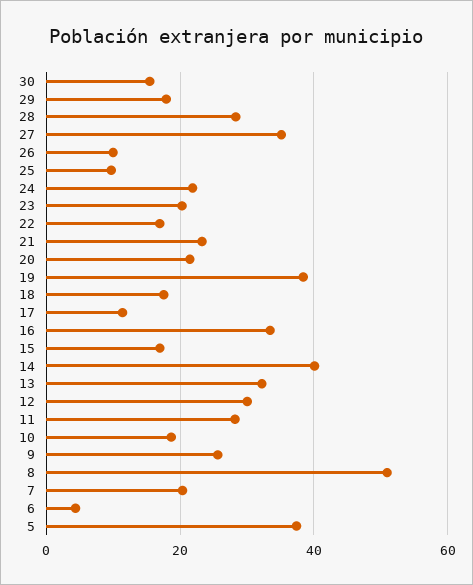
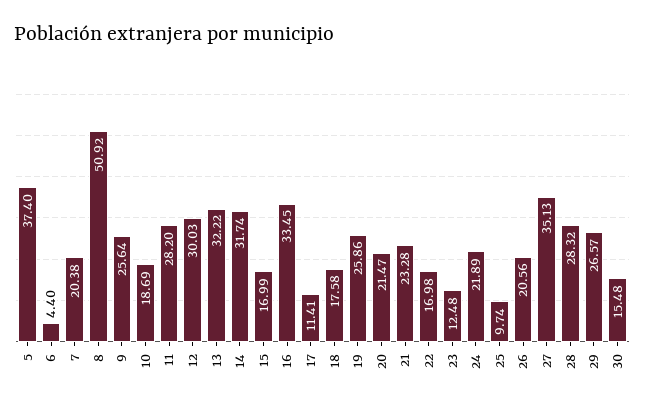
29: 18 -> 26.57
26: 10 -> 20.56
23: 20 -> 12.48
19: 38 -> 25.86
14: 40 -> 31.74

